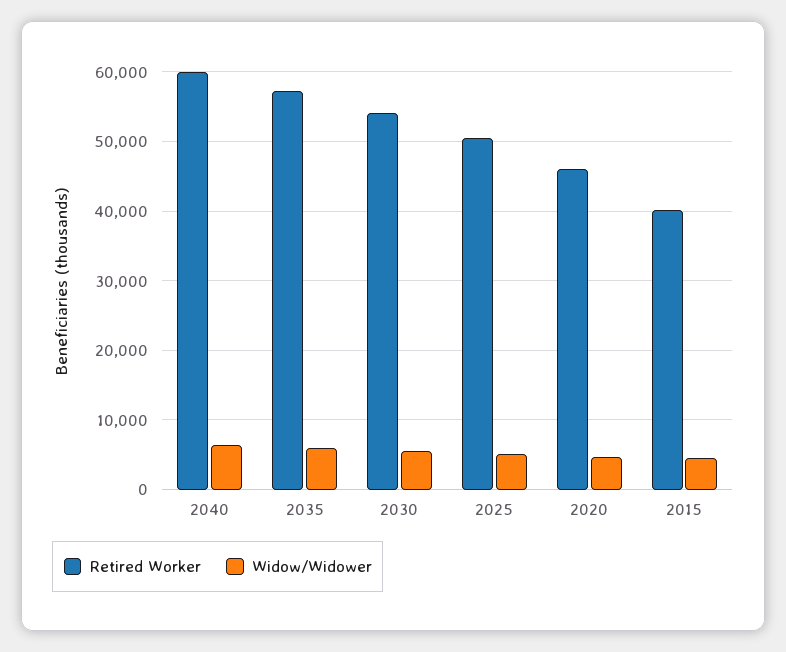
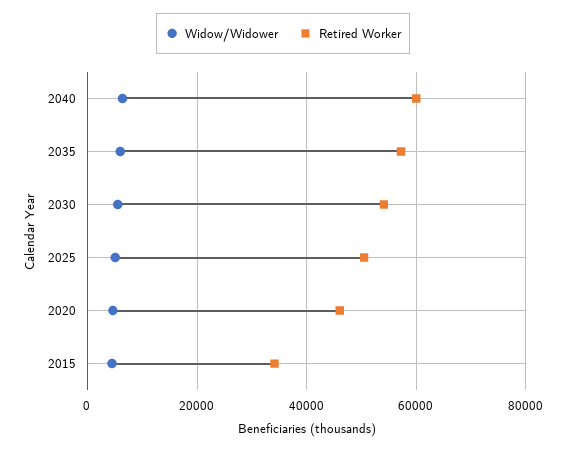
Retired Worker, 2015: 40000 -> 34000

